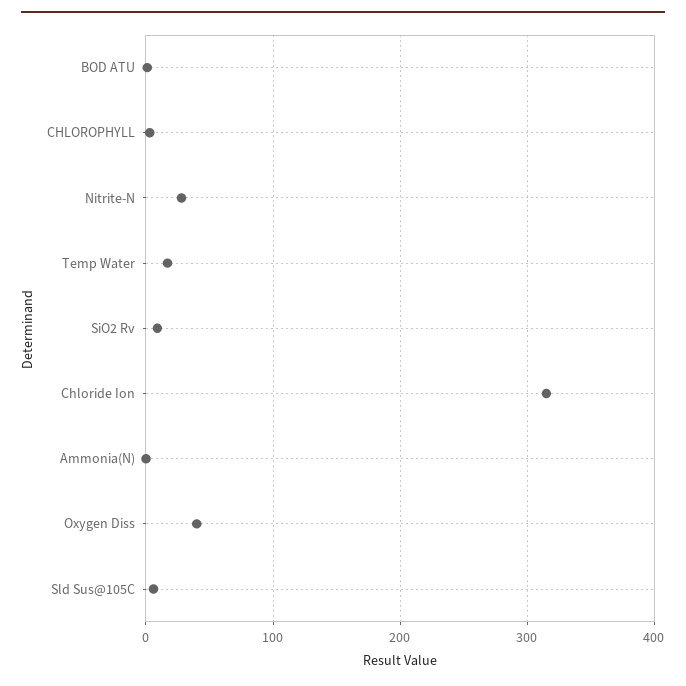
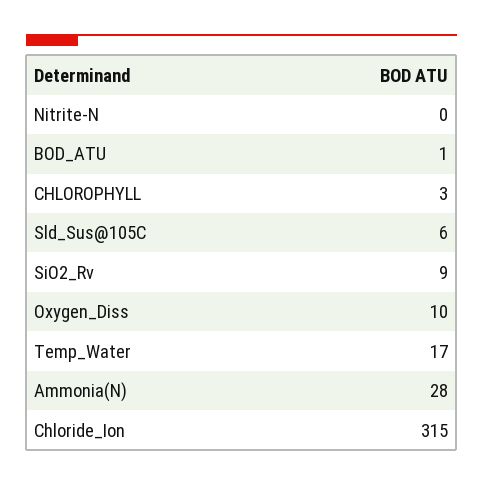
Nitrite-N: 30 -> 0
Ammonia(N): 0 -> 28
Oxygen Diss: 40 -> 10

